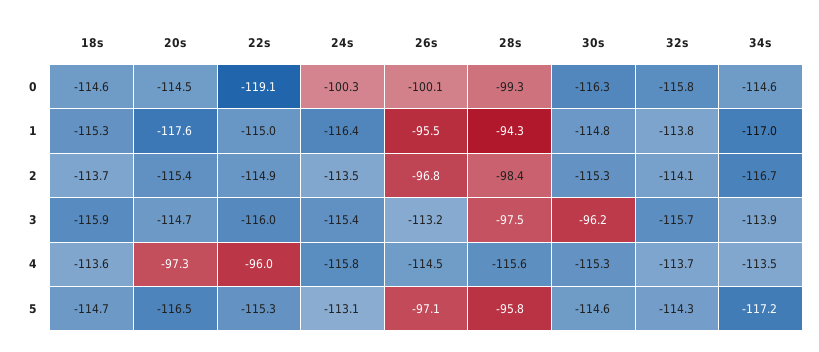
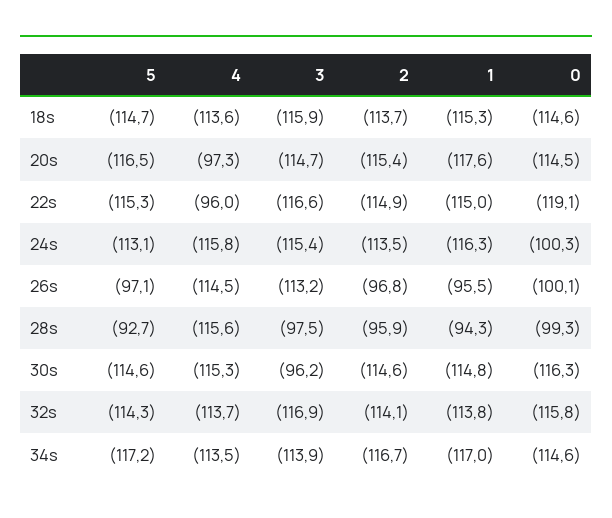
24s, 1: -116.4 -> -116.3
28s, 2: -98.4 -> -95.9
30s, 2: -115.3 -> -114.6
22s, 3: -116 -> -116.6
32s, 3: -115.7 -> -116.9
28s, 5: -95.8 -> -92.7

